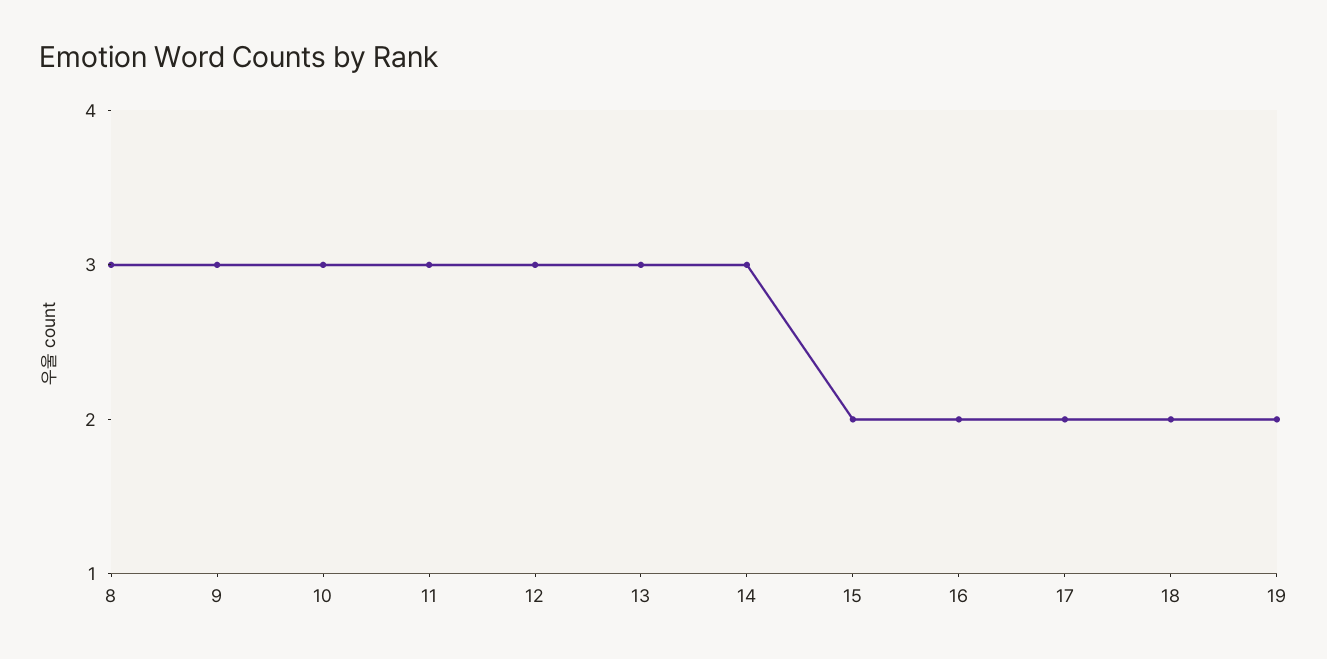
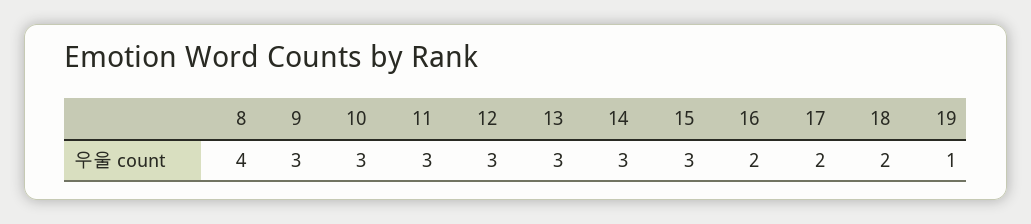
8: 3 -> 4
15: 2 -> 3
19: 2 -> 1

